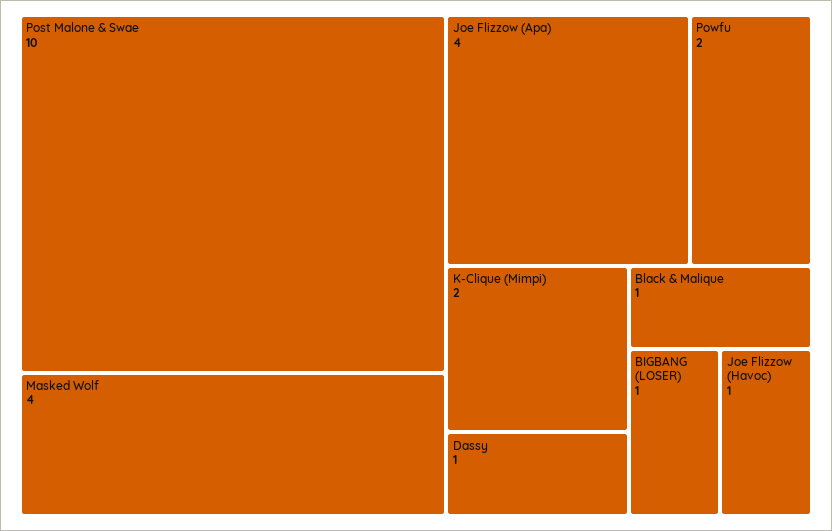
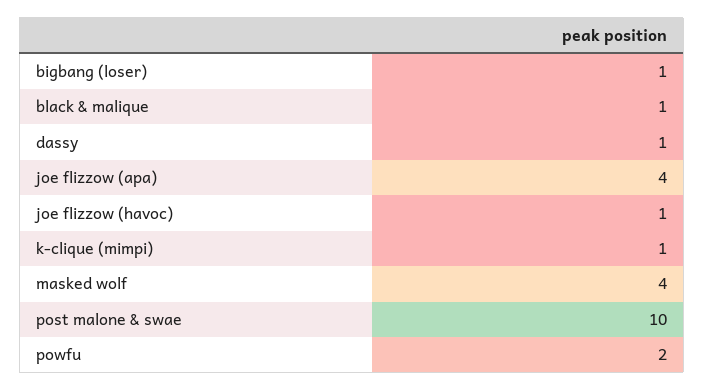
K-Clique (Mimpi): 2 -> 1

